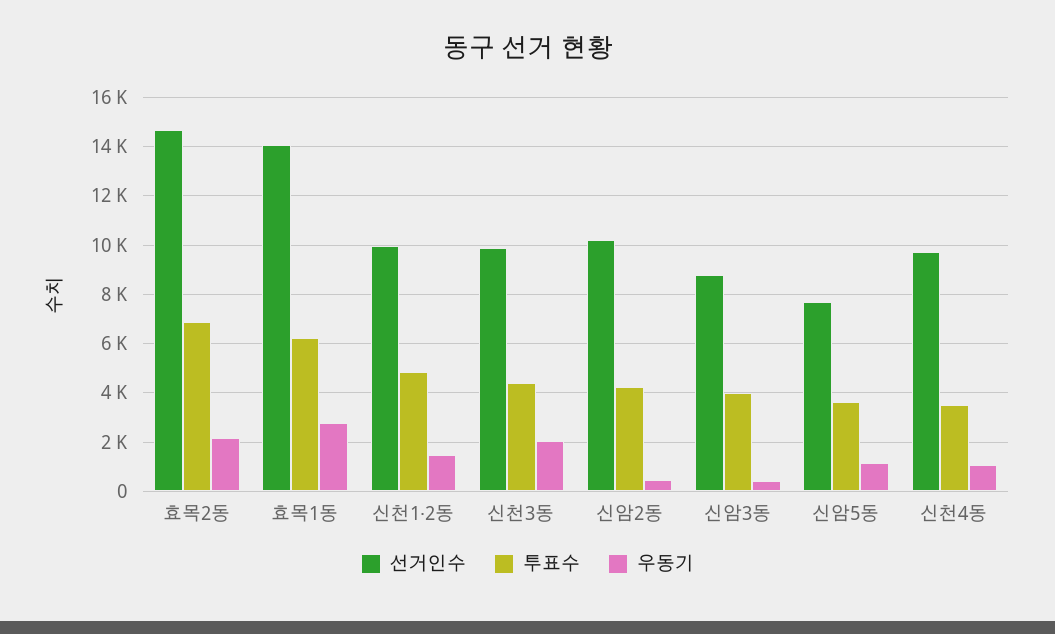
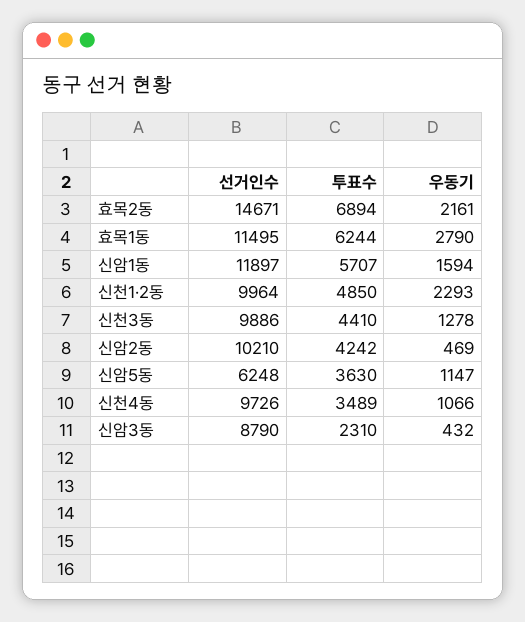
선거인수, 효목1동: 14000 -> 11495
우동기, 신천1·2동: 1500 -> 2293
우동기, 신천3동: 2000 -> 1278
투표수, 신암3동: 4000 -> 2310
선거인수, 신암5동: 7750 -> 6248
선거인수, 신암1동: none -> 11897
투표수, 신암1동: none -> 5707
우동기, 신암1동: none -> 1594

